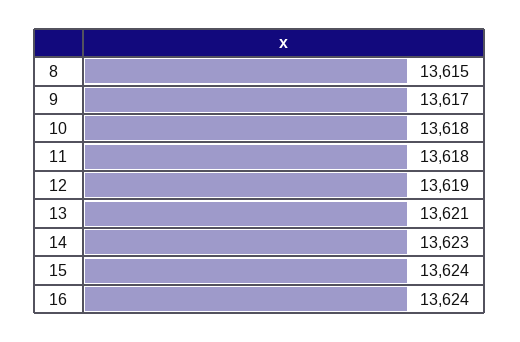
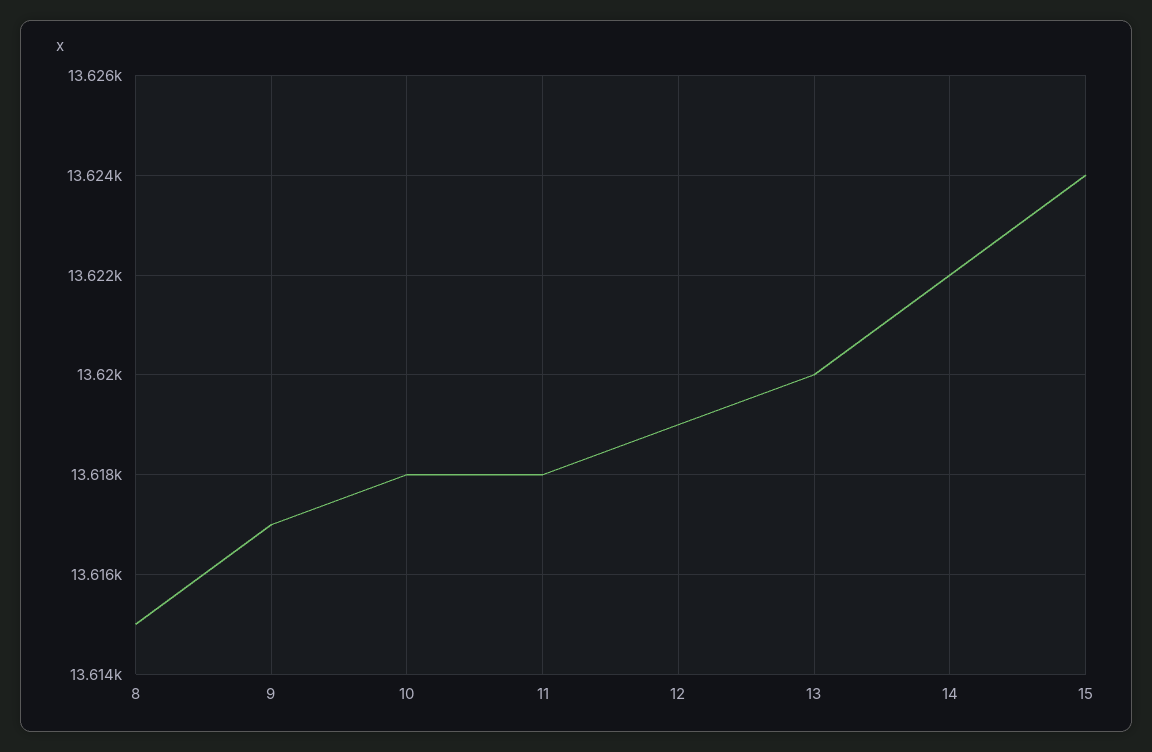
13: 13621 -> 13620
14: 13623 -> 13622
16: 13624 -> none

